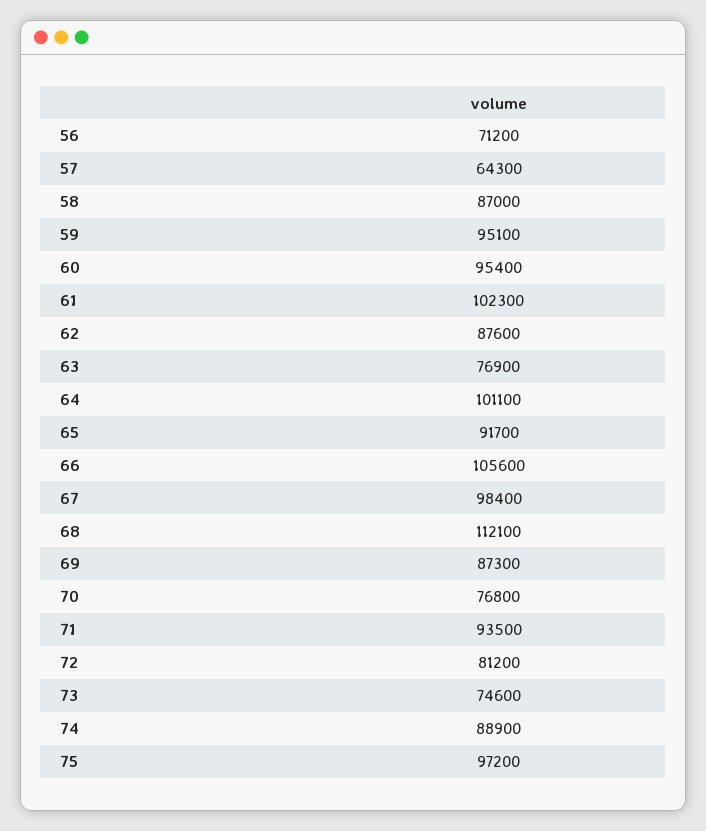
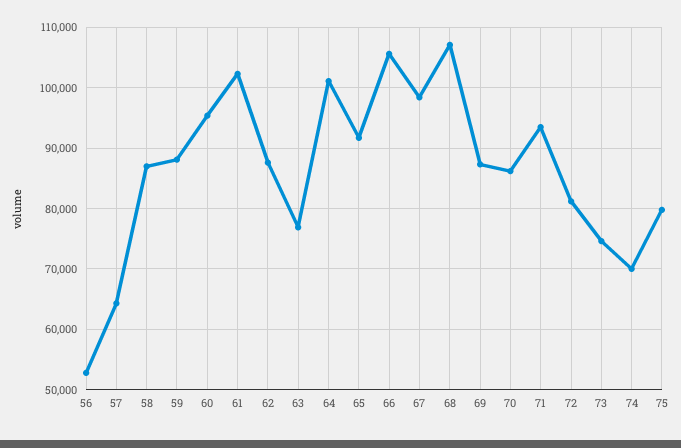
56: 71200 -> 53000
59: 95100 -> 88000
68: 112100 -> 107000
70: 76800 -> 86000
74: 88900 -> 70000
75: 97200 -> 80000

